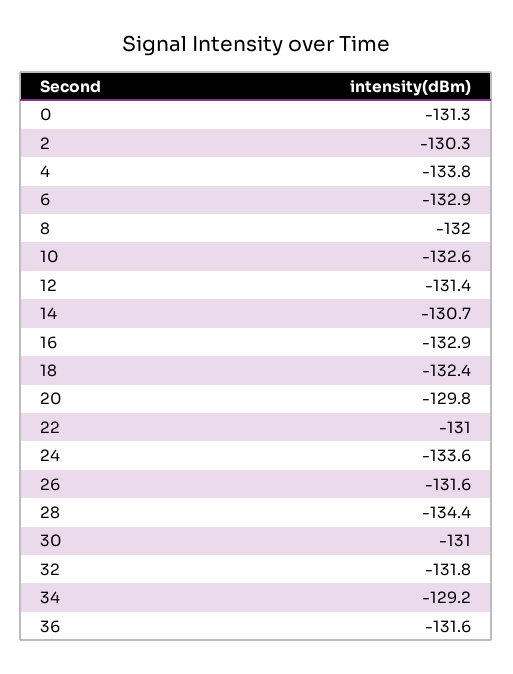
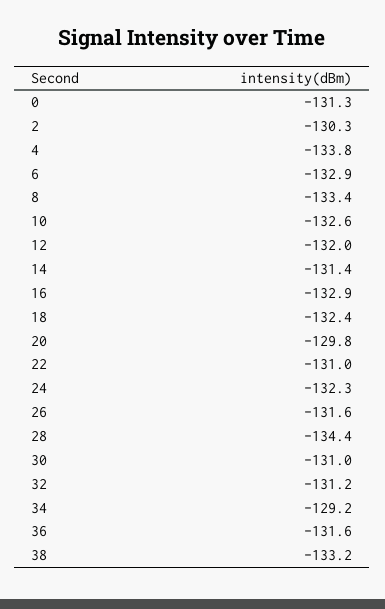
8: -132 -> -133.4
12: -131.4 -> -132
14: -130.7 -> -131.4
24: -133.6 -> -132.3
32: -131.8 -> -131.2
38: none -> -133.2

